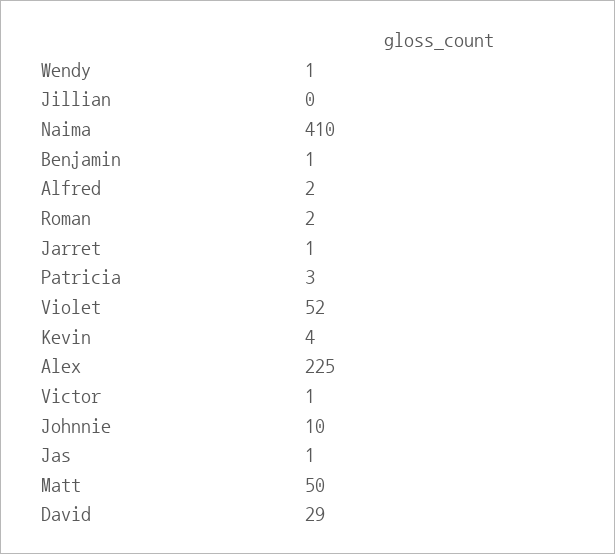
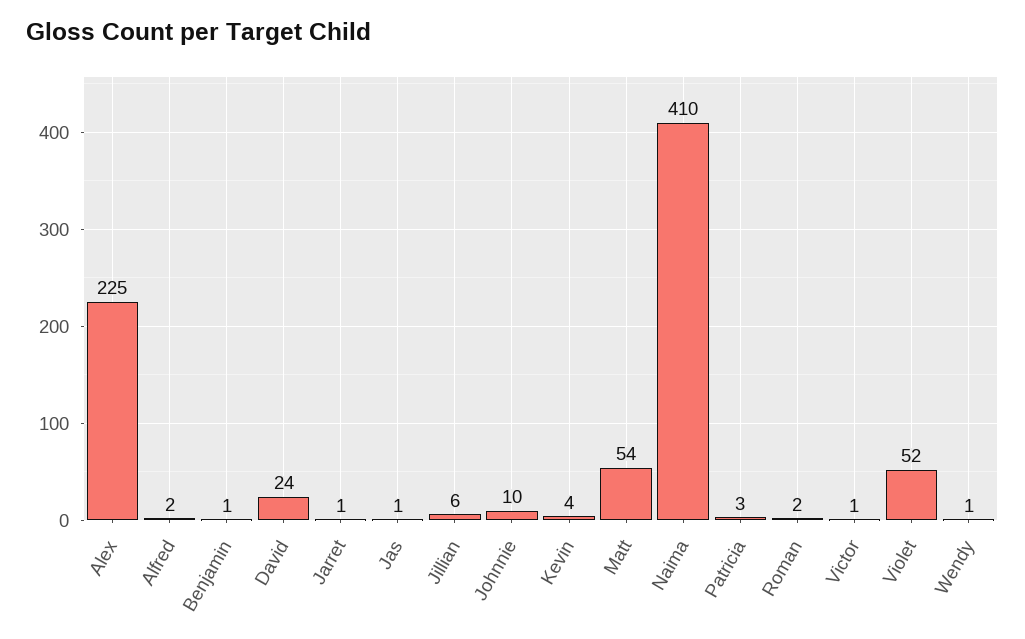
Jillian: 0 -> 6
Matt: 50 -> 54
David: 29 -> 24

